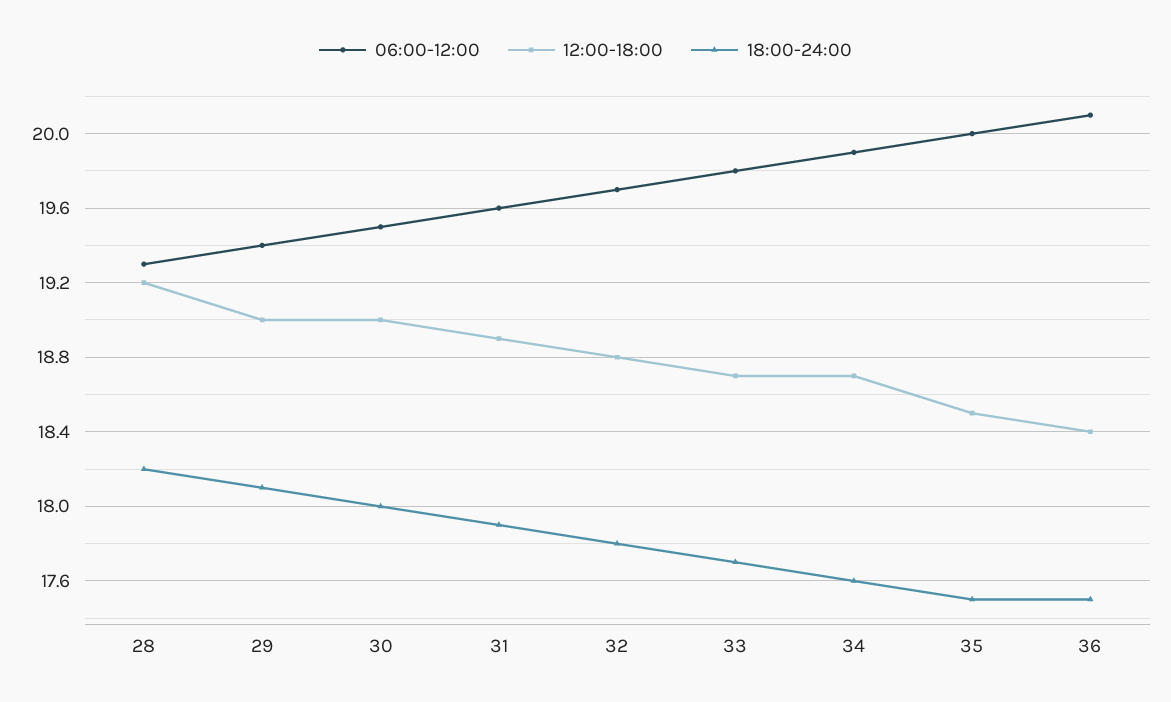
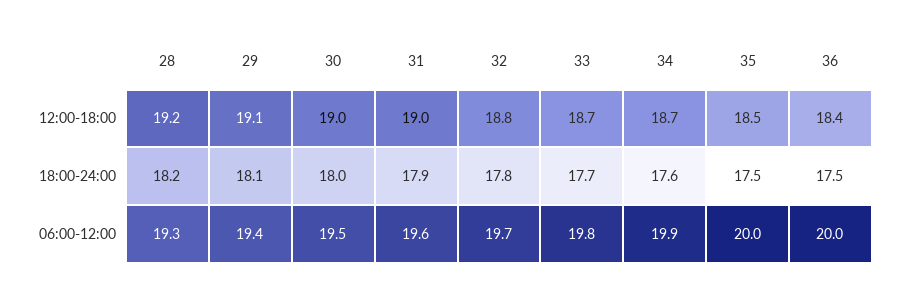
12:00-18:00, 29: 19 -> 19.1
12:00-18:00, 31: 18.9 -> 19
06:00-12:00, 36: 20.1 -> 20

